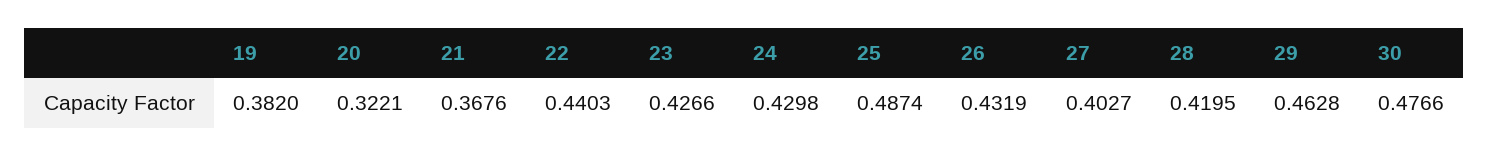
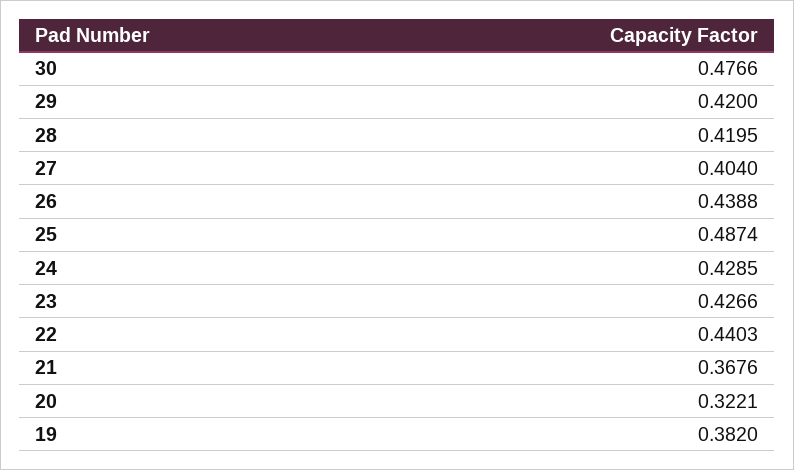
24: 0.4298 -> 0.4285
26: 0.4319 -> 0.4388
27: 0.4027 -> 0.404
29: 0.4628 -> 0.42

